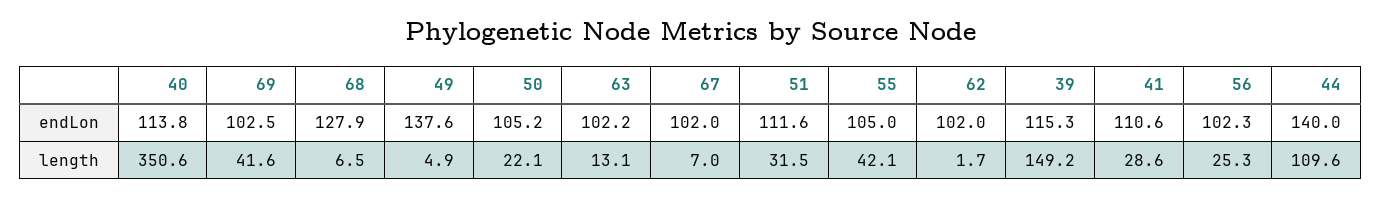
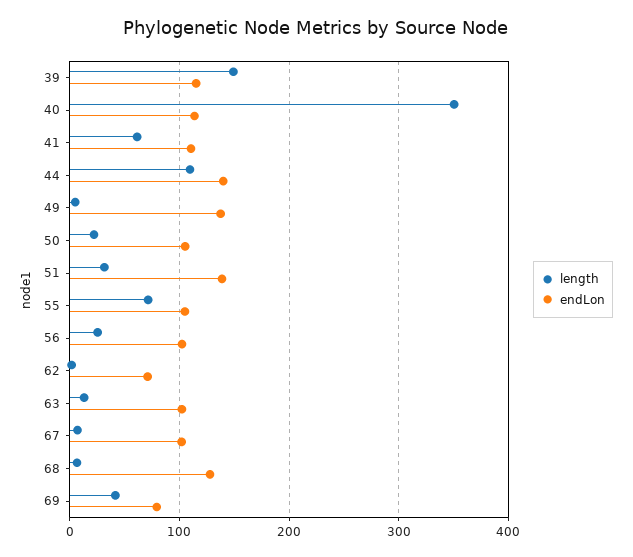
endLon, 69: 102.5 -> 80
endLon, 51: 111.6 -> 140
endLon, 62: 102 -> 70
length, 55: 42.1 -> 70
length, 41: 28.6 -> 60

